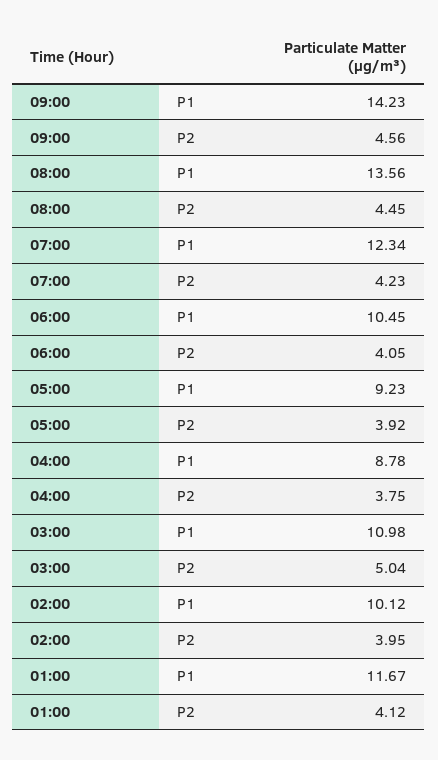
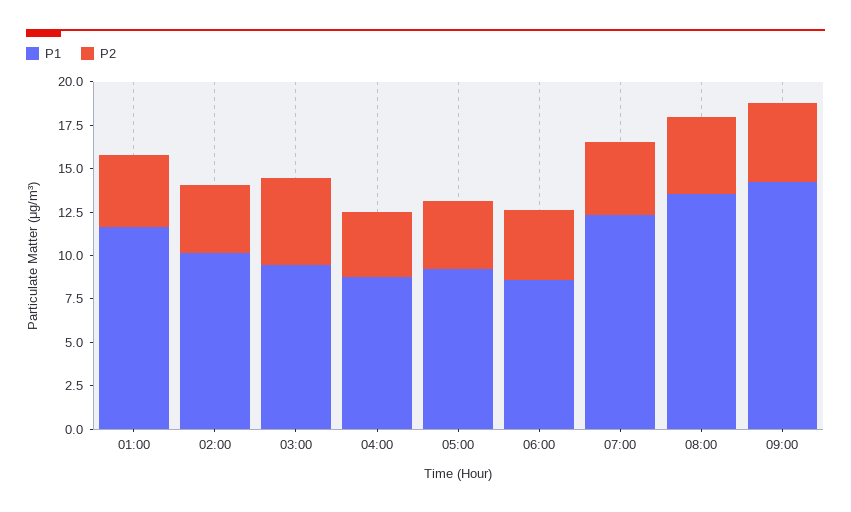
P1, 06:00: 10.45 -> 8.5
P1, 03:00: 10.98 -> 9.5

